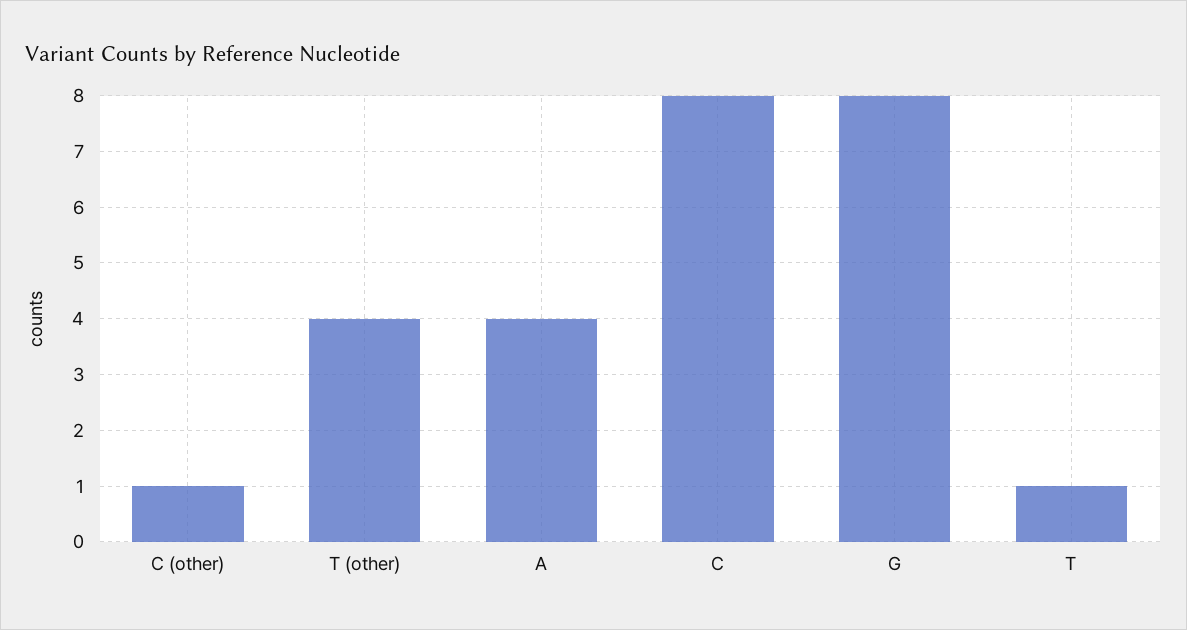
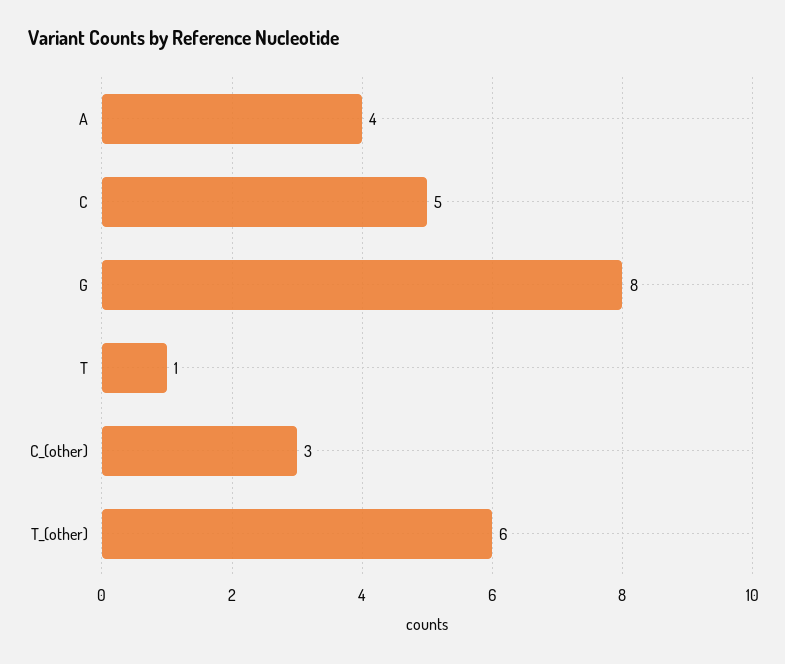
C (other): 1 -> 3
T (other): 4 -> 6
C: 8 -> 5

